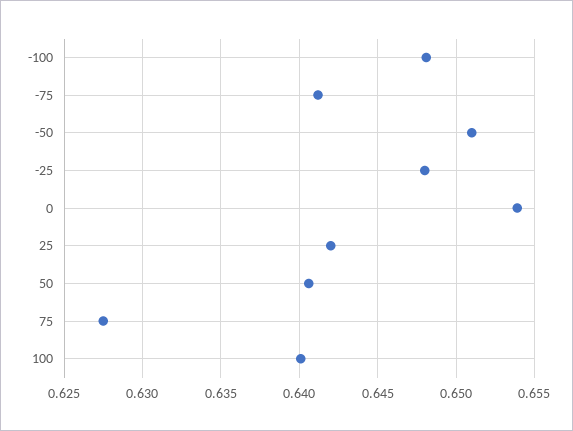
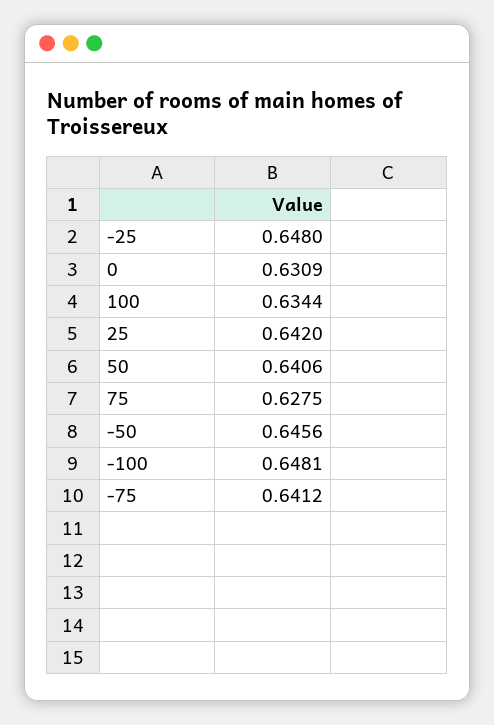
-50: 0.651 -> 0.6456
0: 0.654 -> 0.6309
100: 0.64 -> 0.6344

